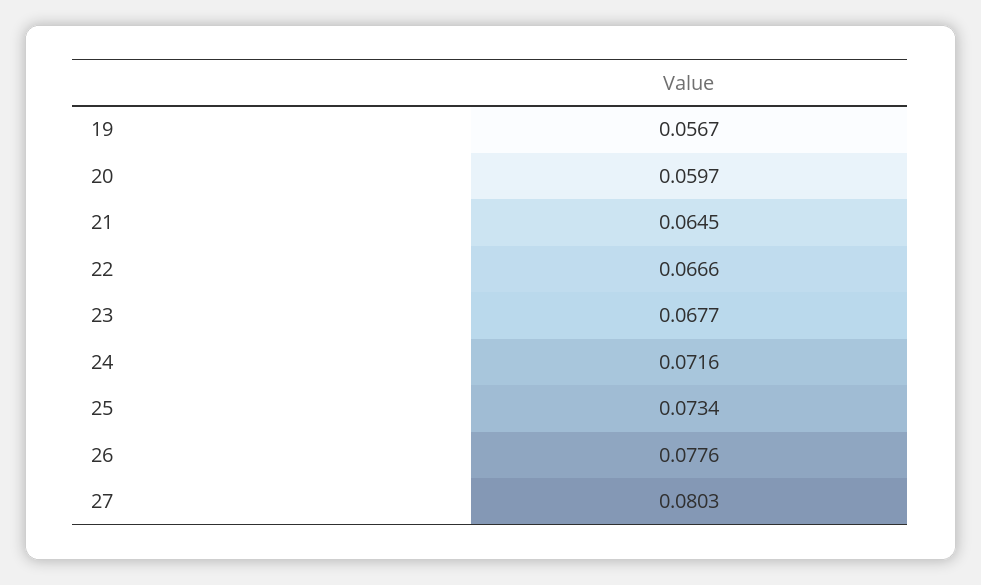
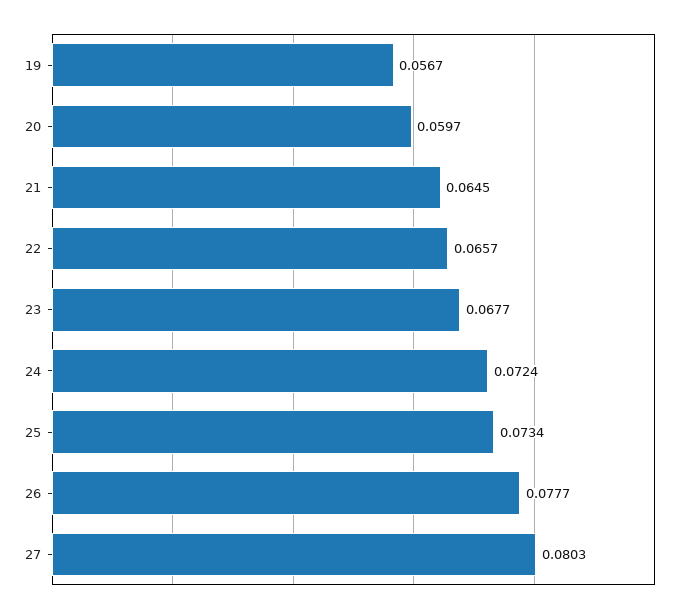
22: 0.0666 -> 0.0657
24: 0.0716 -> 0.0724
26: 0.0776 -> 0.0777

